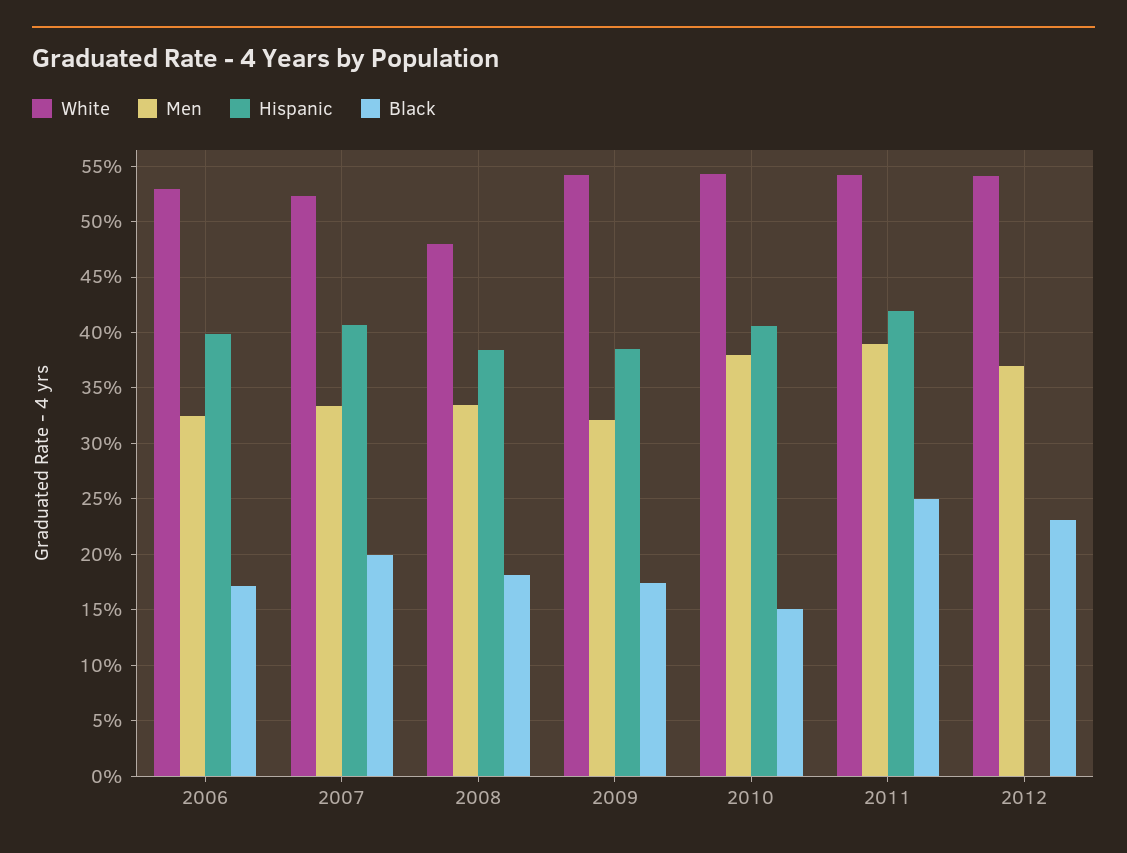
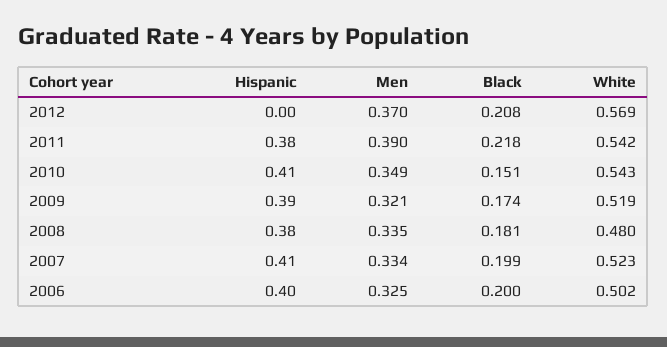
White, 2006: 0.53 -> 0.502
Black, 2006: 0.17 -> 0.2
White, 2009: 0.54 -> 0.519
Men, 2010: 0.38 -> 0.349
Hispanic, 2011: 0.42 -> 0.38
Black, 2011: 0.25 -> 0.218
White, 2012: 0.54 -> 0.569
Black, 2012: 0.23 -> 0.208

